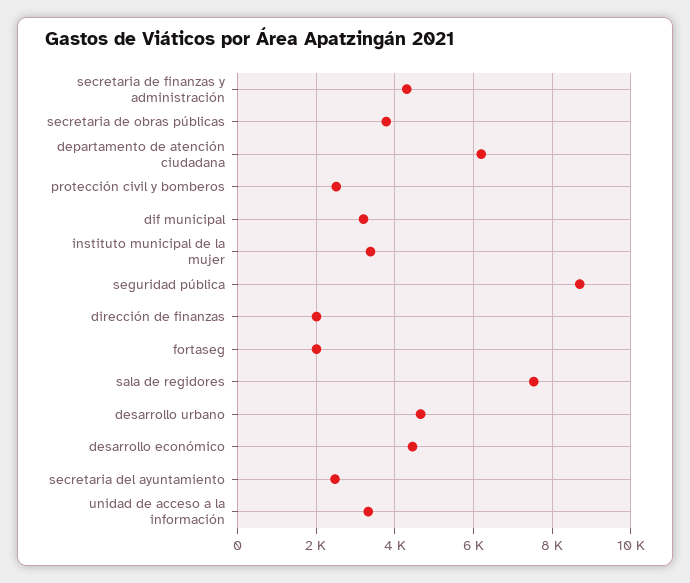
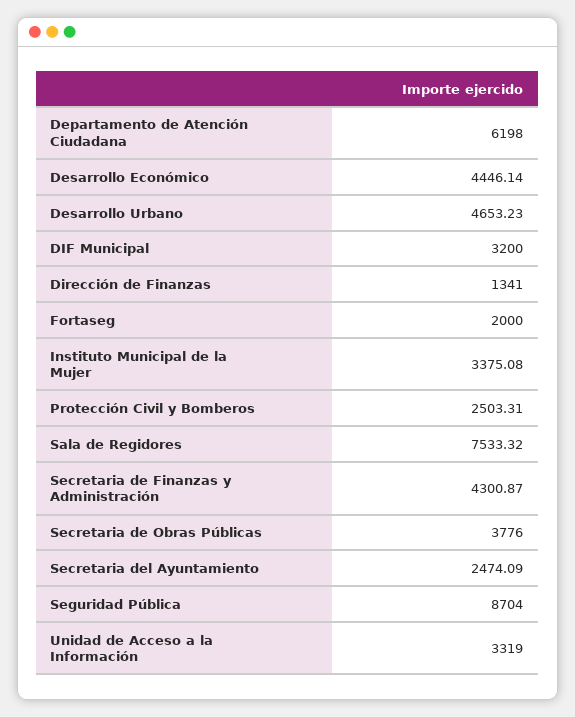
dirección de finanzas: 2000 -> 1341

